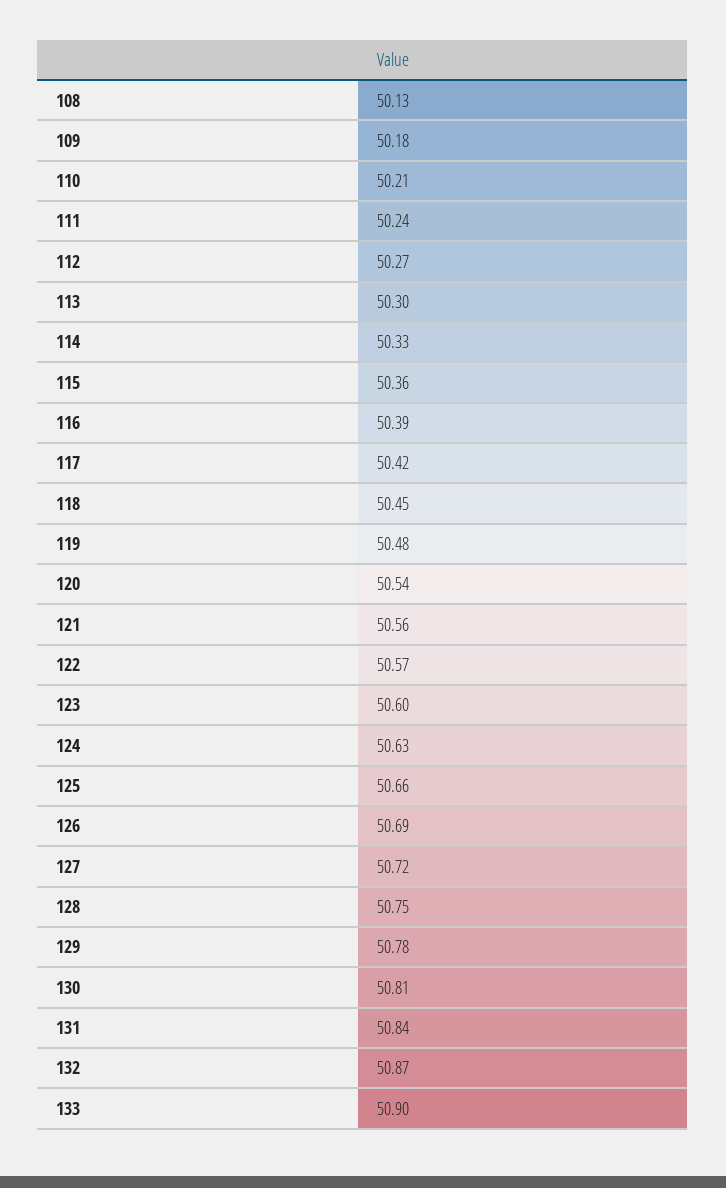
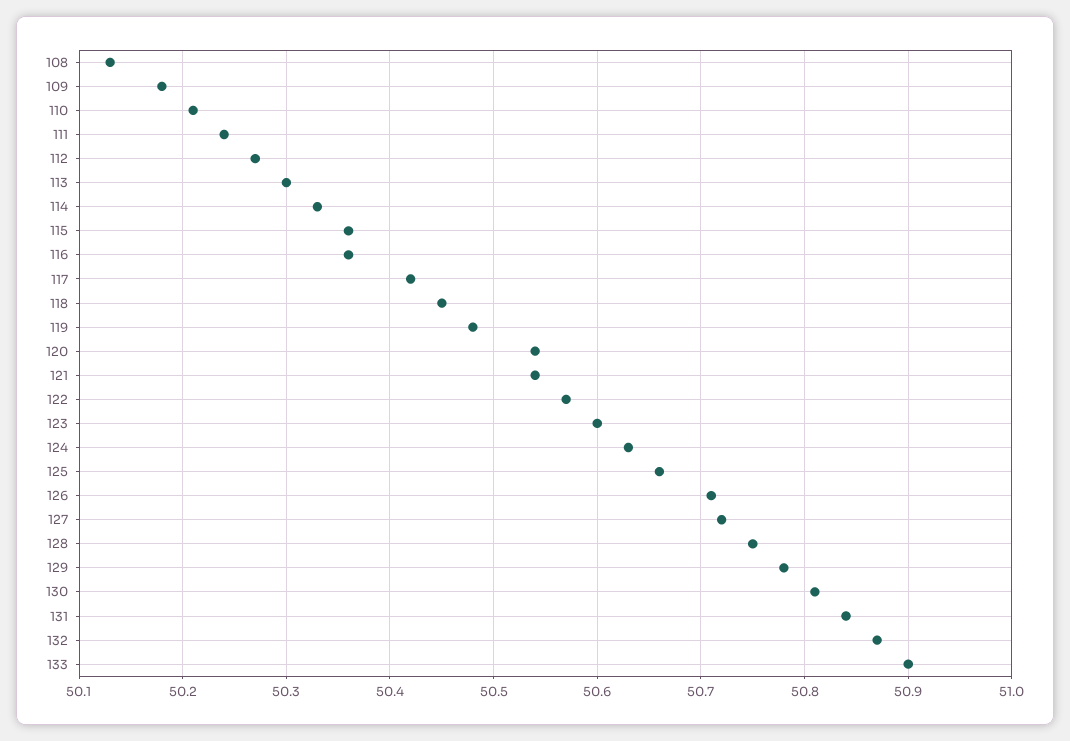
116: 50.39 -> 50.36
121: 50.56 -> 50.54
126: 50.69 -> 50.71

